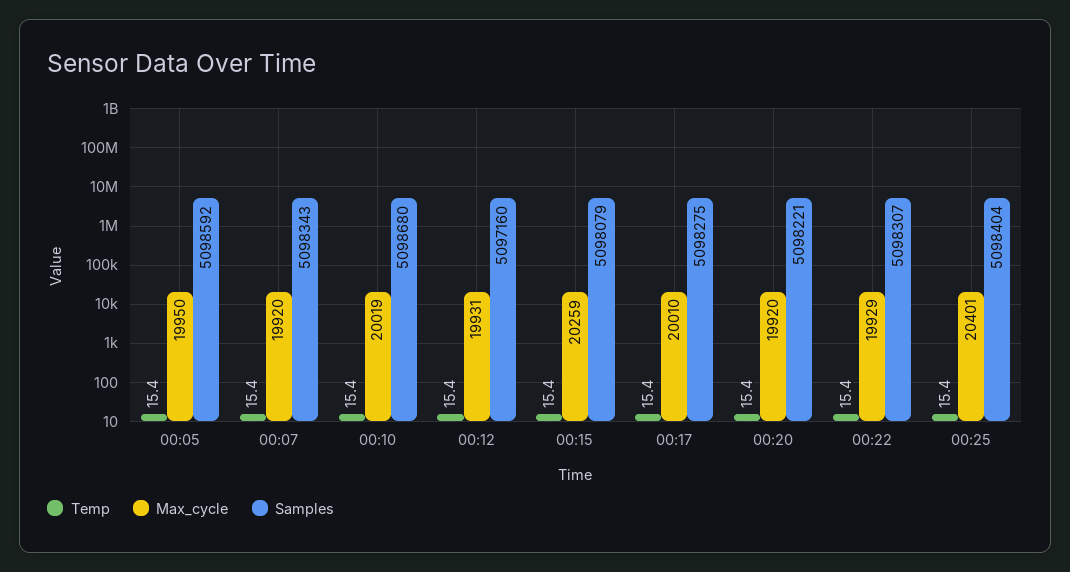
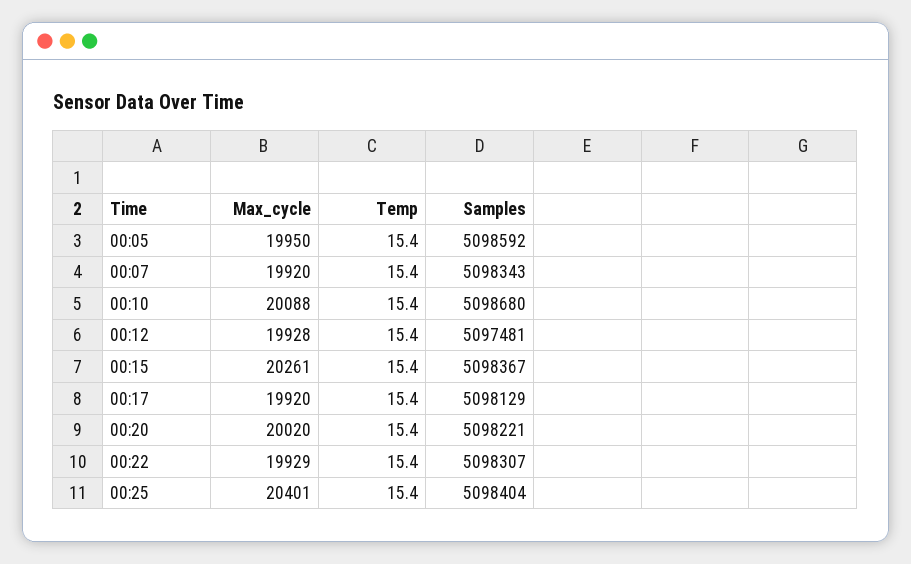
Max_cycle, 00:10: 20019 -> 20088
Max_cycle, 00:12: 19931 -> 19928
Samples, 00:12: 5097160 -> 5097481
Max_cycle, 00:15: 20259 -> 20261
Samples, 00:15: 5098079 -> 5098367
Max_cycle, 00:17: 20010 -> 19920
Samples, 00:17: 5098275 -> 5098129
Max_cycle, 00:20: 19920 -> 20020

